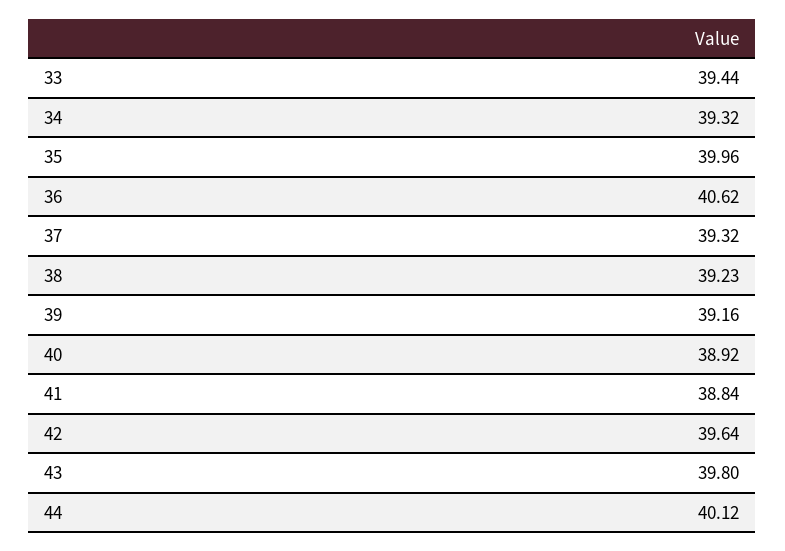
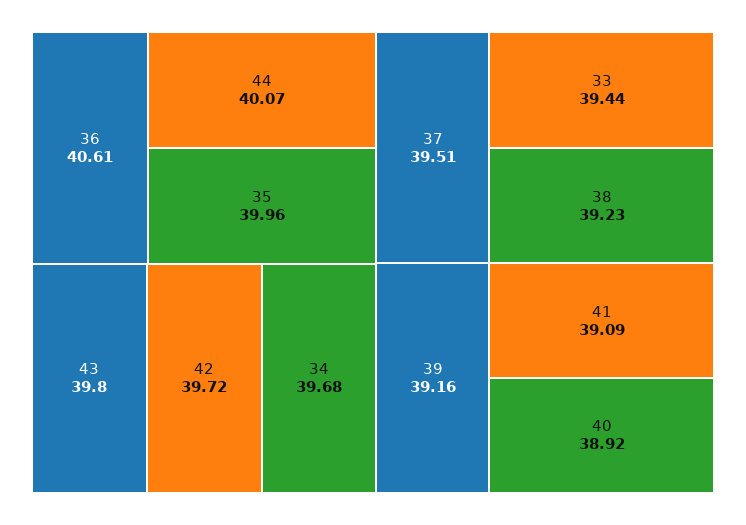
34: 39.32 -> 39.68
36: 40.62 -> 40.61
37: 39.32 -> 39.51
41: 38.84 -> 39.09
42: 39.64 -> 39.72
44: 40.12 -> 40.07

